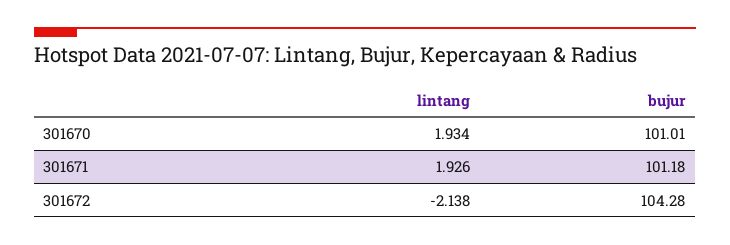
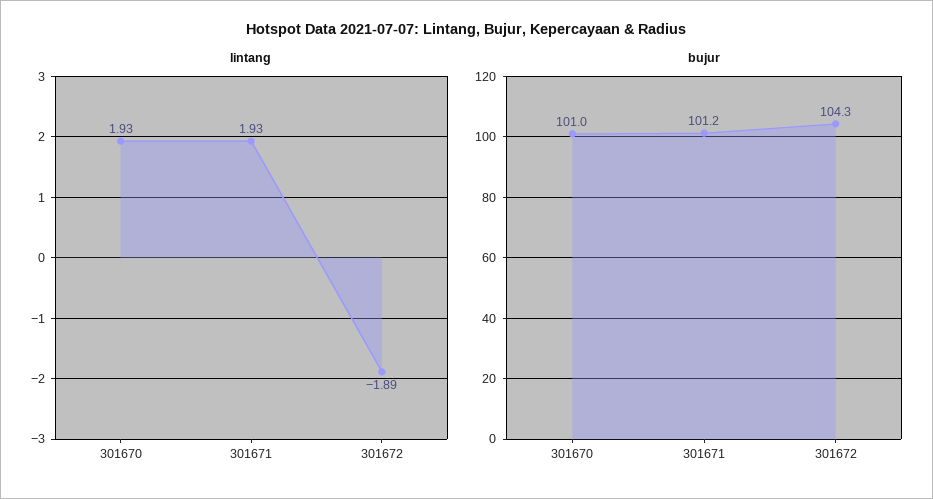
lintang, 301672: -2.138 -> -1.89

